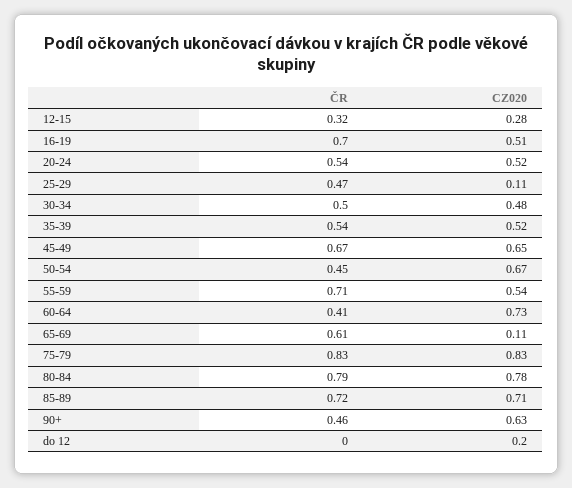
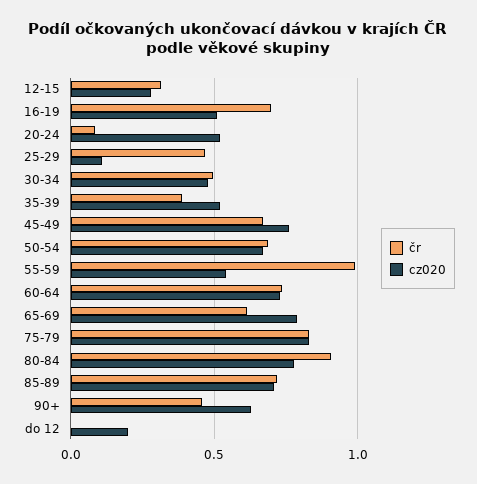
ČR, 20-24: 0.54 -> 0.1
ČR, 35-39: 0.54 -> 0.4
CZ020, 45-49: 0.65 -> 0.75
ČR, 50-54: 0.45 -> 0.7
ČR, 55-59: 0.71 -> 1
ČR, 60-64: 0.41 -> 0.75
CZ020, 65-69: 0.11 -> 0.8
ČR, 80-84: 0.79 -> 0.9

